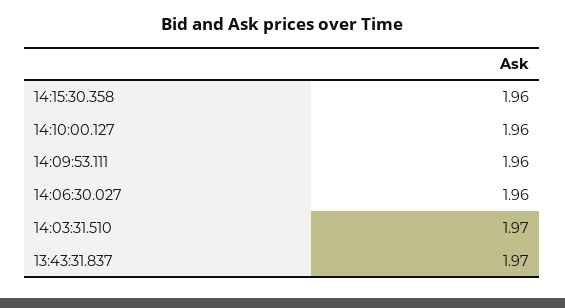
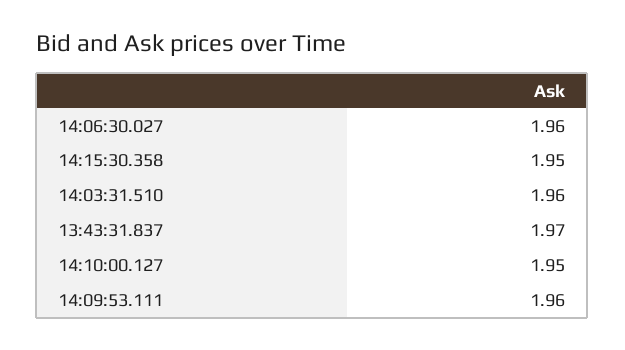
14:15:30.358: 1.96 -> 1.95
14:10:00.127: 1.96 -> 1.95
14:03:31.510: 1.97 -> 1.96

